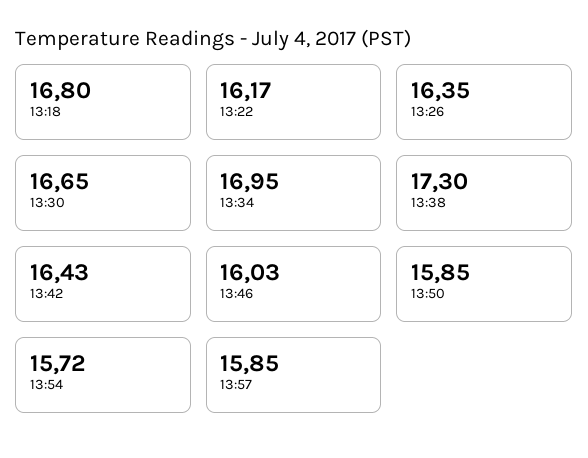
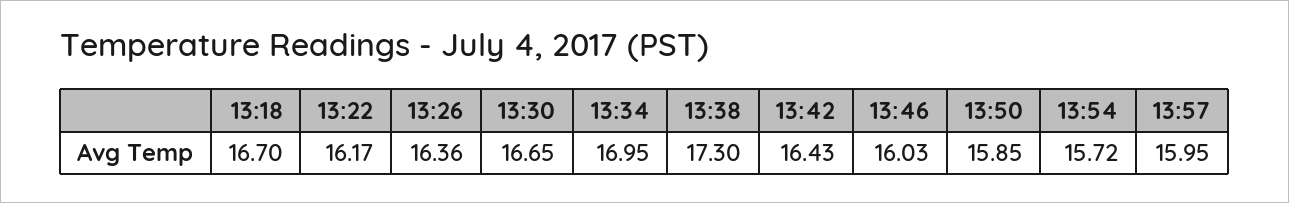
13:18: 16.8 -> 16.7
13:26: 16.35 -> 16.36
13:57: 15.85 -> 15.95

